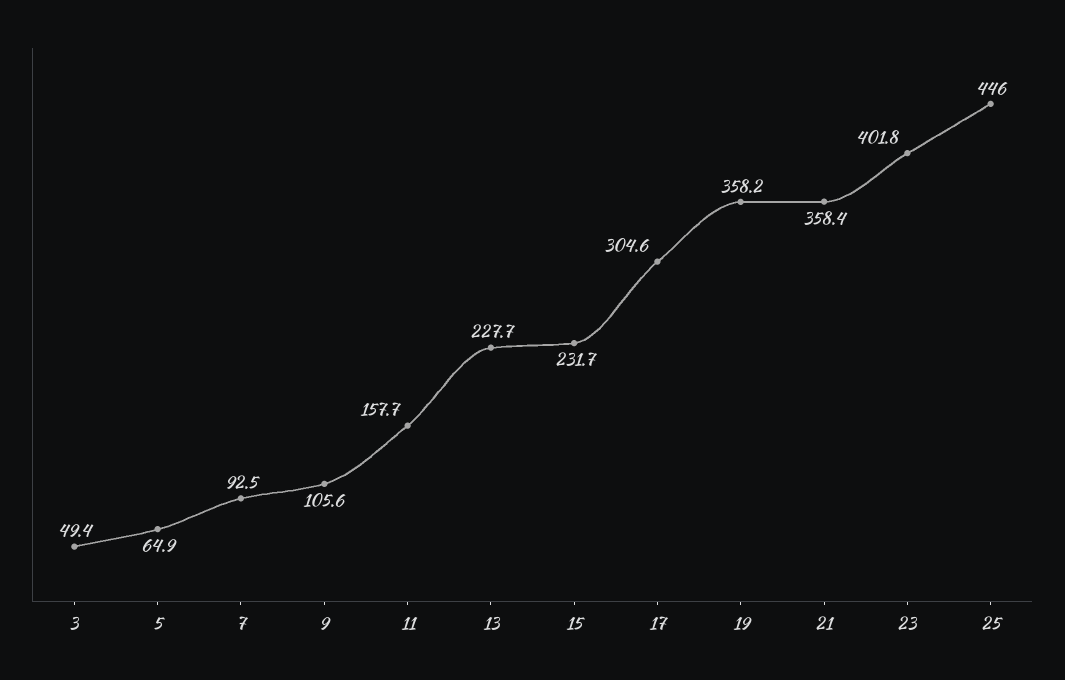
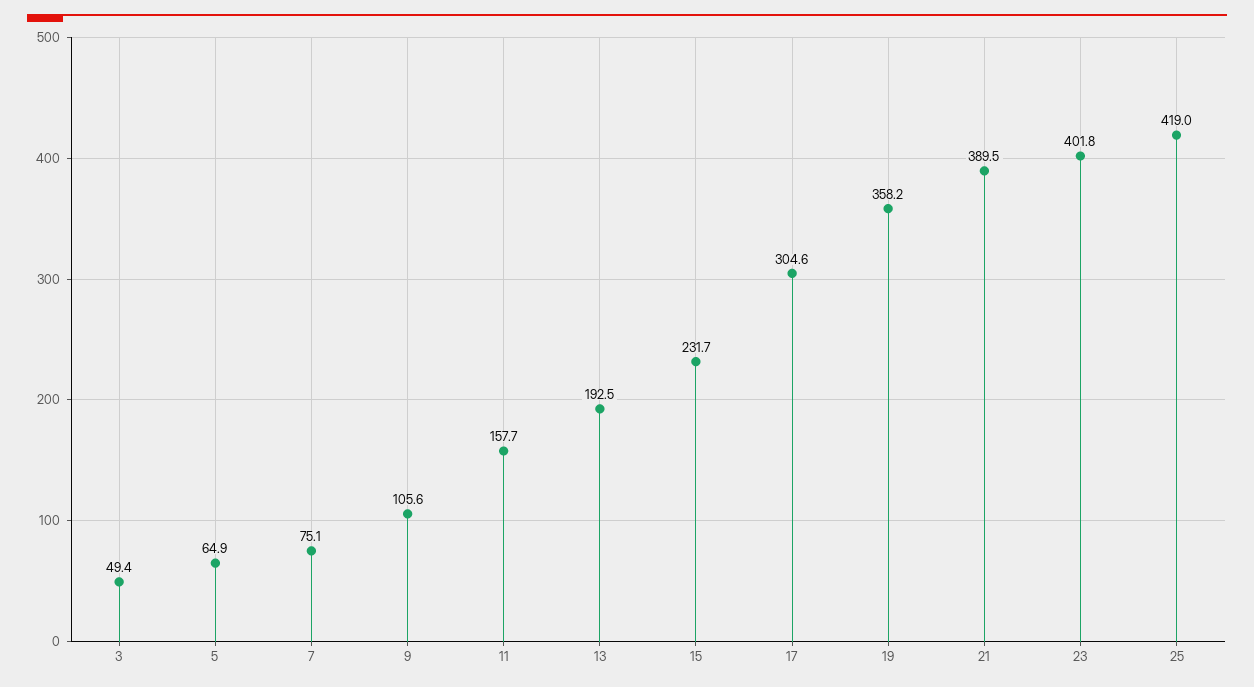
7: 92.5 -> 75.1
13: 227.7 -> 192.5
21: 358.4 -> 389.5
25: 446 -> 419

